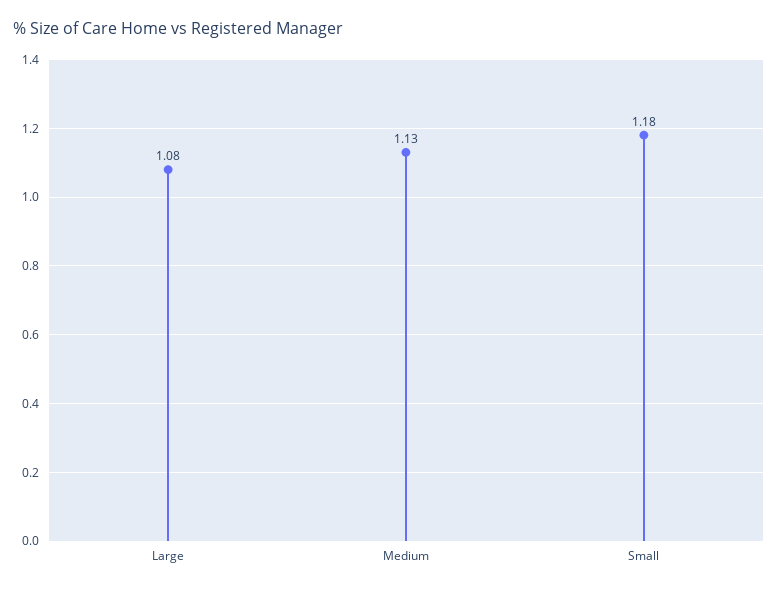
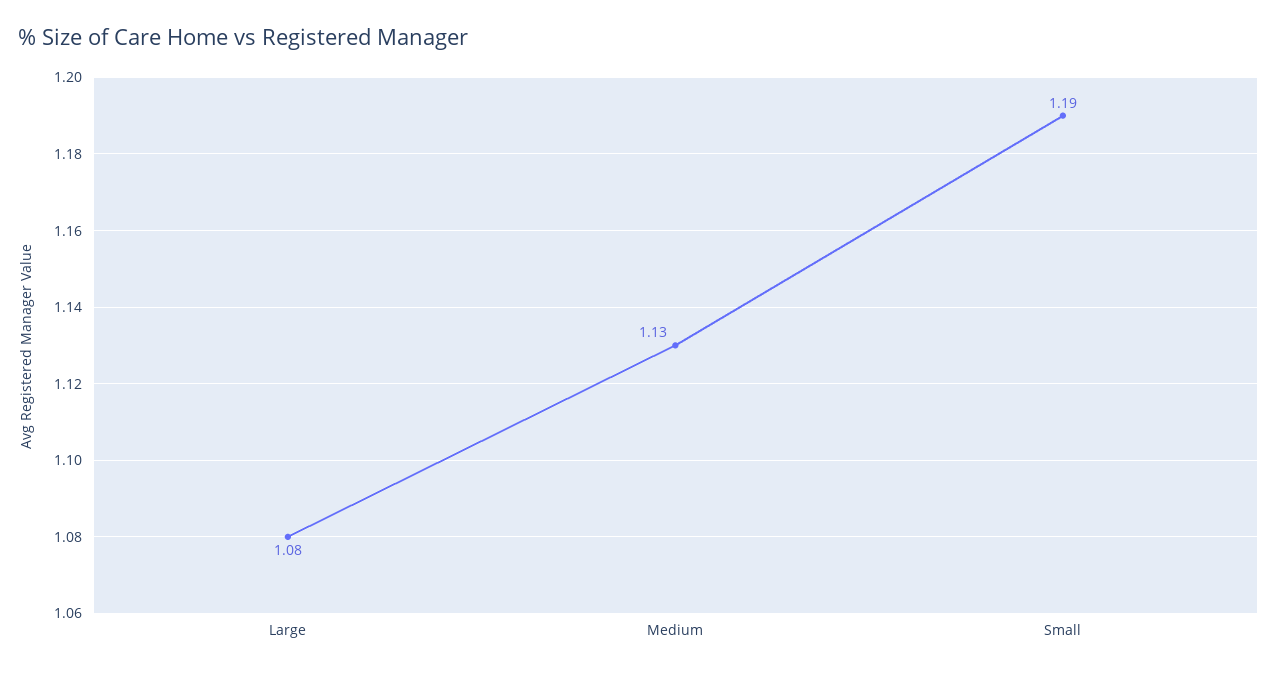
Small: 1.18 -> 1.19

